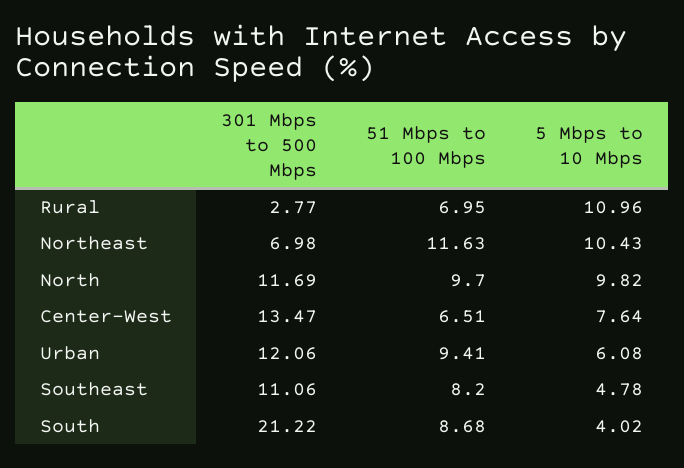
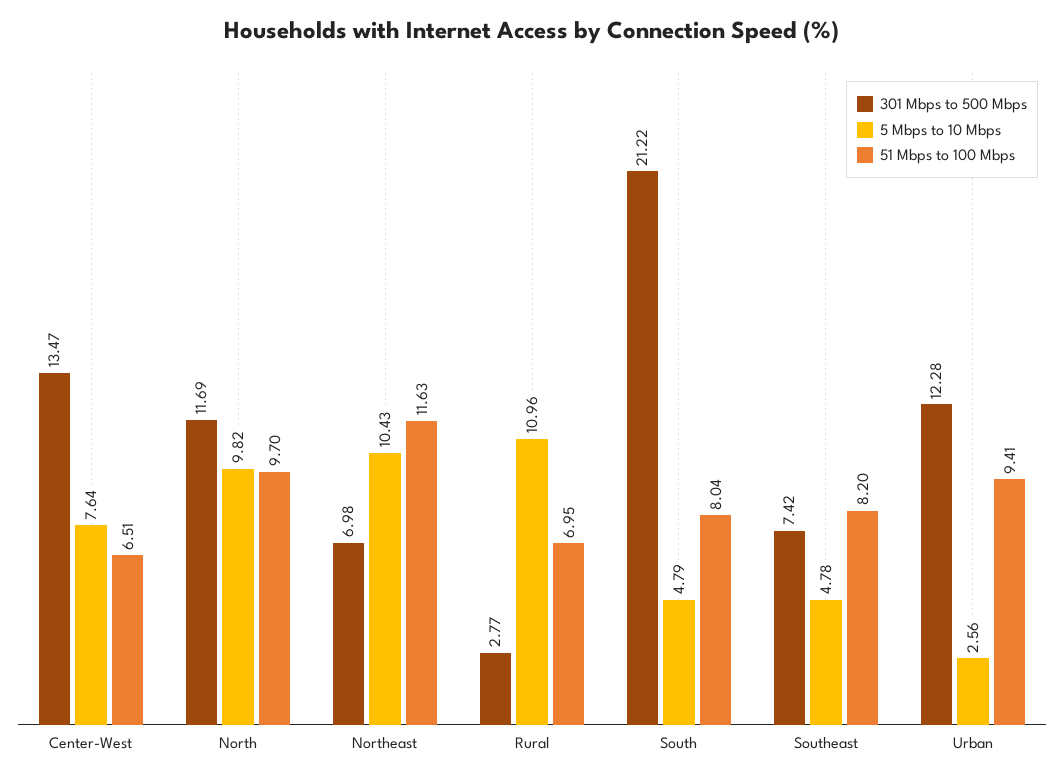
301 Mbps to 500 Mbps, Urban: 12.06 -> 12.28
5 Mbps to 10 Mbps, Urban: 6.08 -> 2.56
301 Mbps to 500 Mbps, Southeast: 11.06 -> 7.42
51 Mbps to 100 Mbps, South: 8.68 -> 8.04
5 Mbps to 10 Mbps, South: 4.02 -> 4.79

